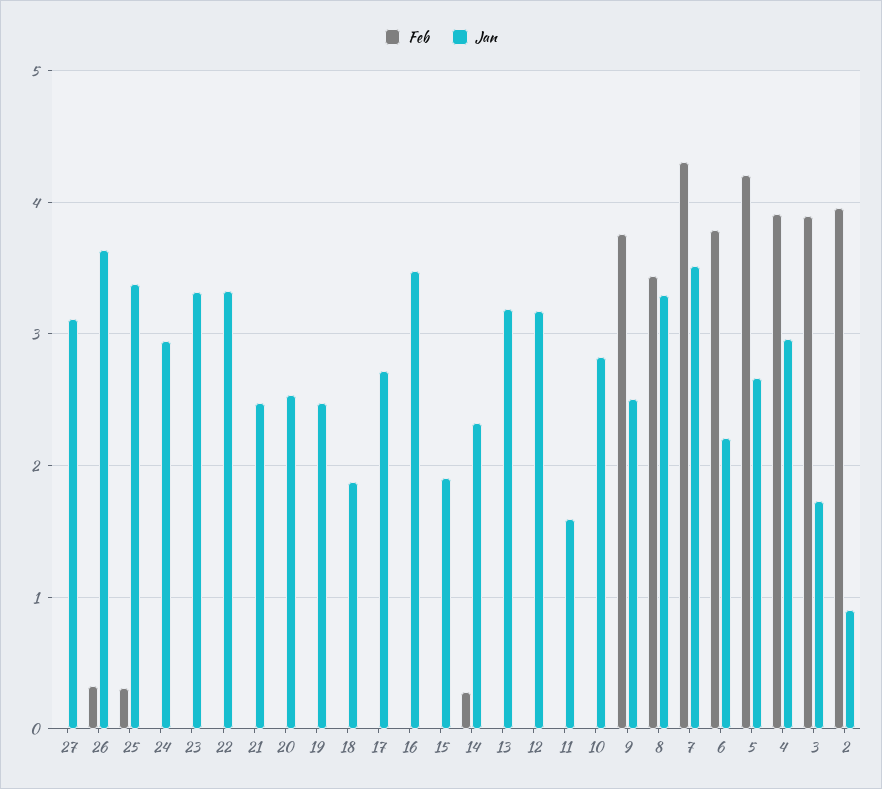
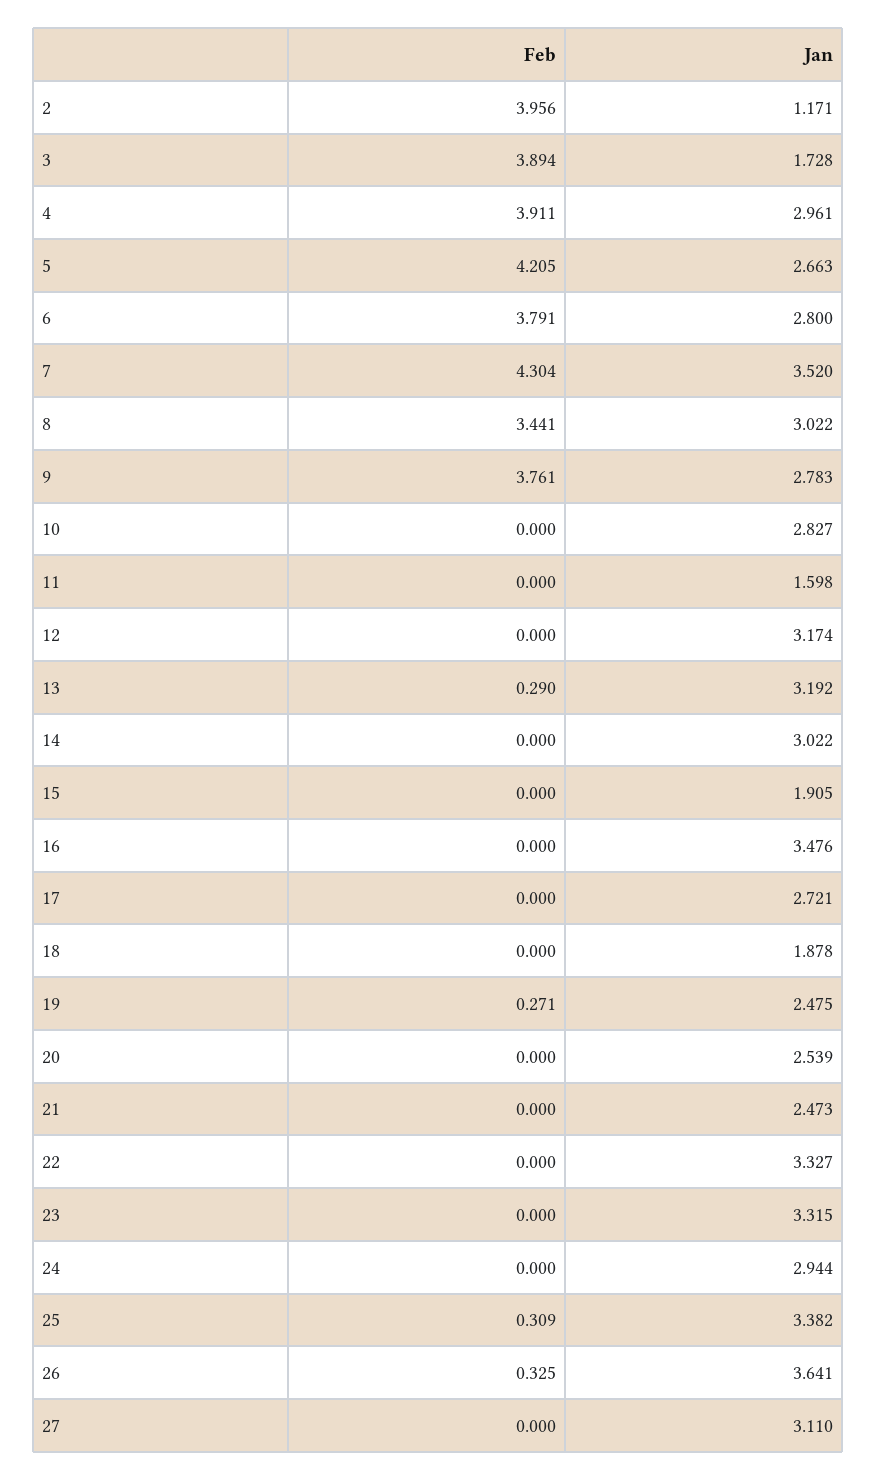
Feb, 19: 0 -> 0.271
Feb, 14: 0.3 -> 0
Jan, 14: 2.3 -> 3.022
Feb, 13: 0 -> 0.29
Jan, 9: 2.5 -> 2.783
Jan, 8: 3.3 -> 3.022
Jan, 6: 2.2 -> 2.8
Jan, 2: 0.9 -> 1.171

